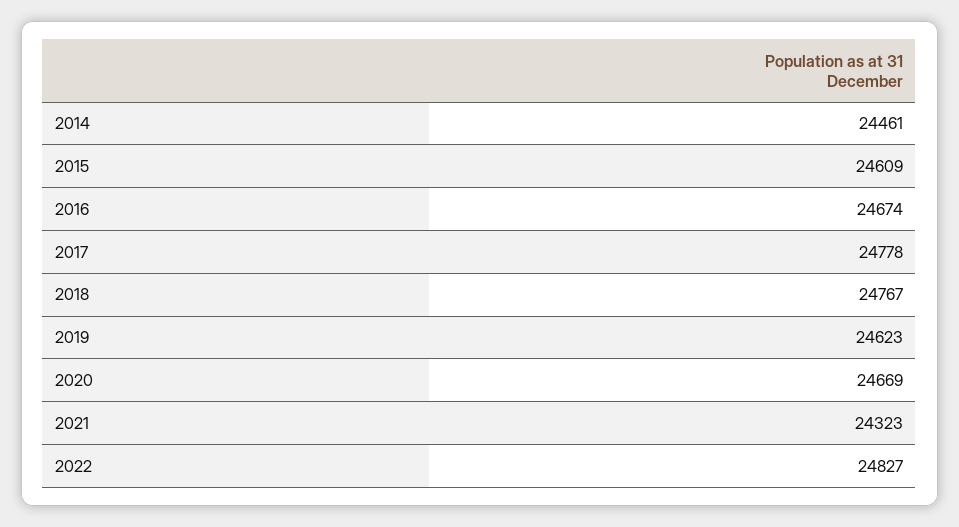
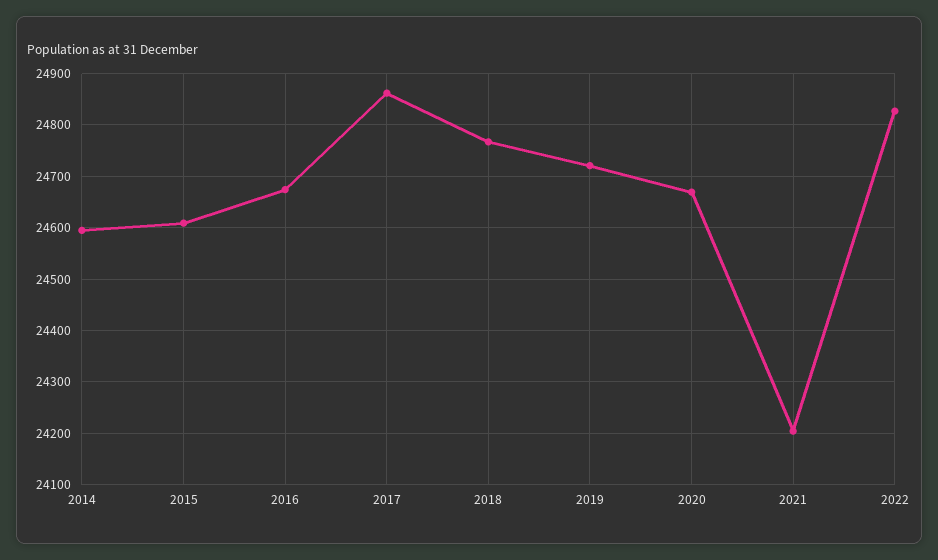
2014: 24461 -> 24600
2017: 24778 -> 24860
2019: 24623 -> 24720
2021: 24323 -> 24200

